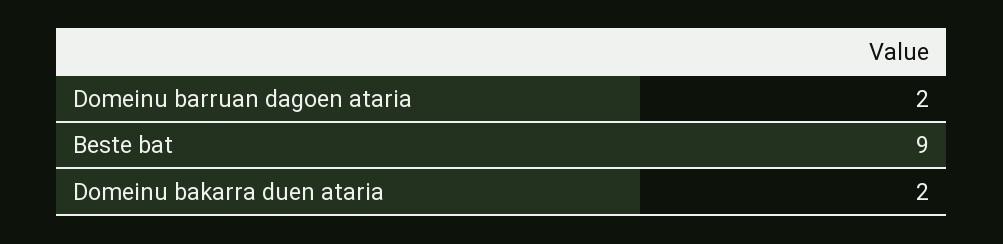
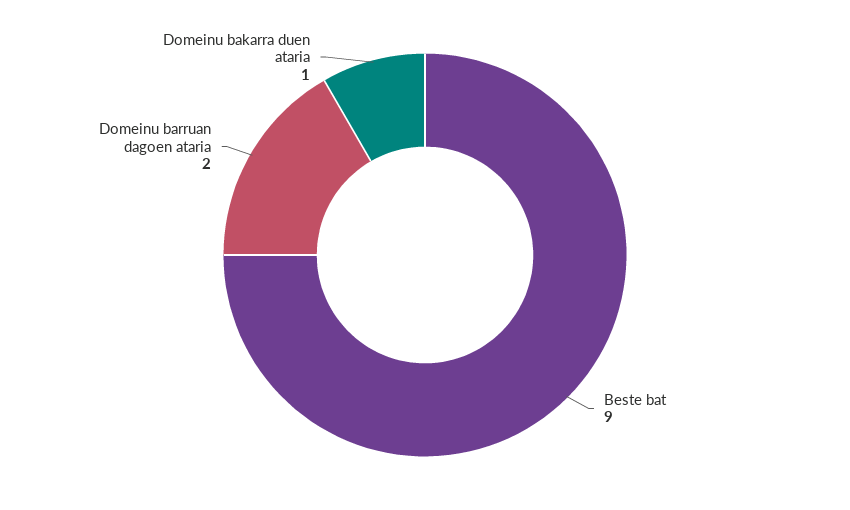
Domeinu bakarra duen ataria: 2 -> 1

